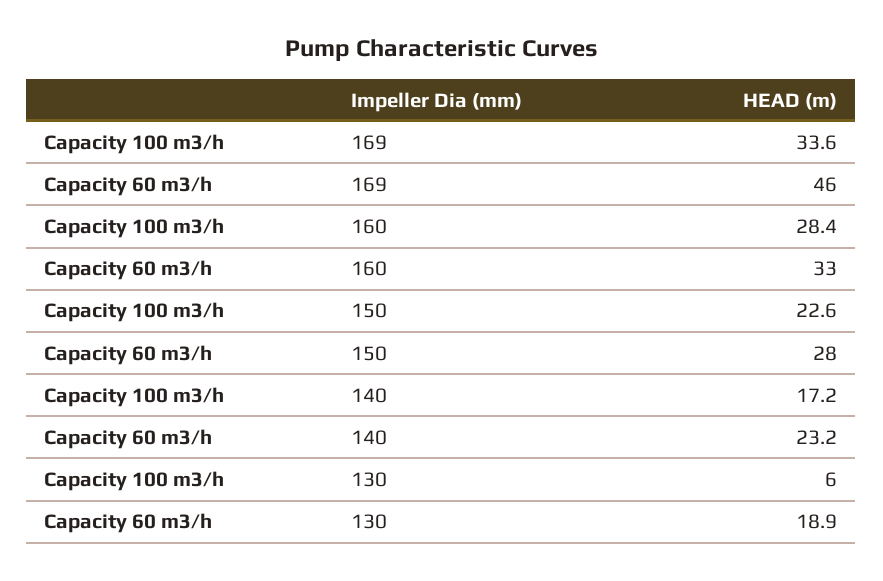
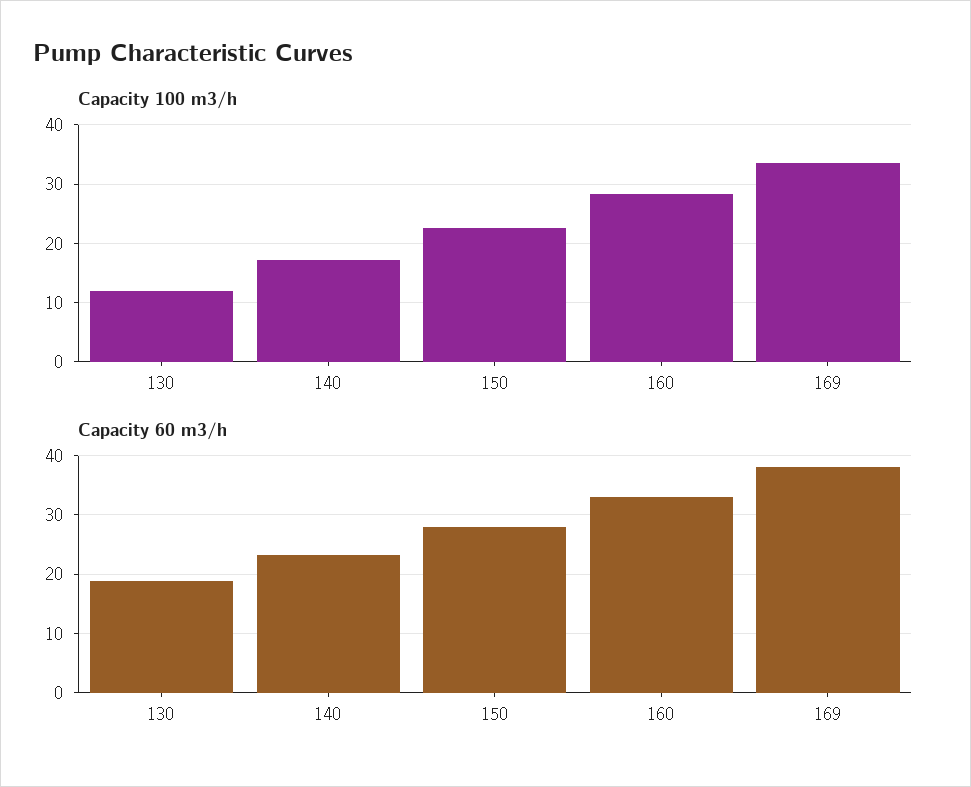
Capacity 60 m3/h, 169: 46 -> 38
Capacity 100 m3/h, 130: 6 -> 12

